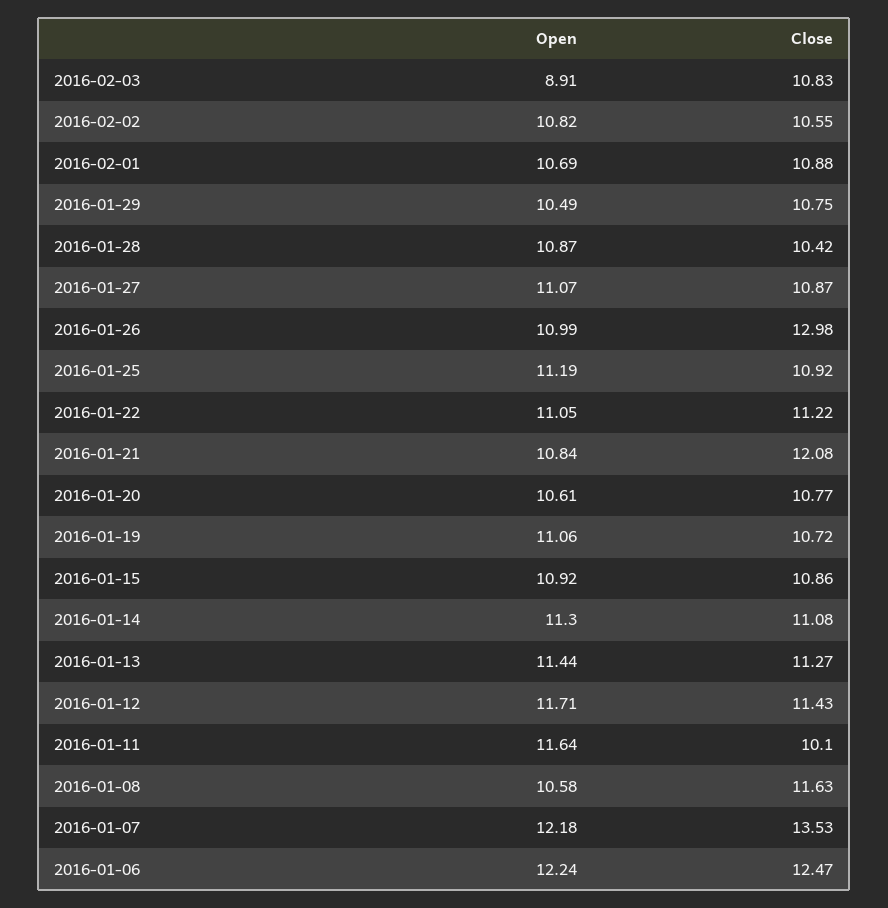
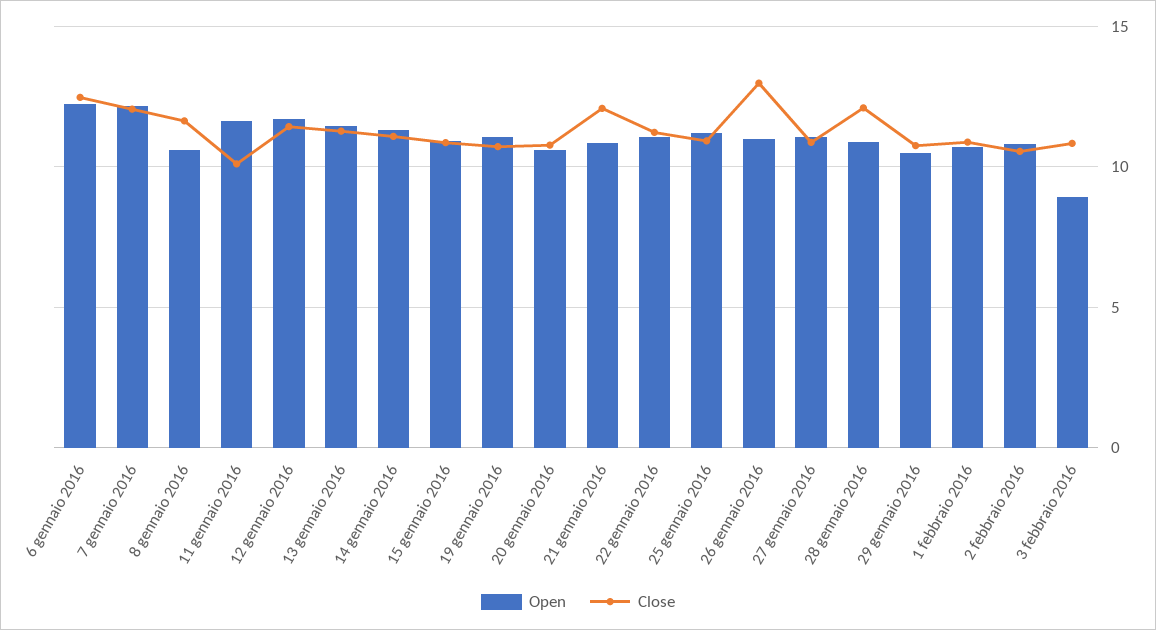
Close, 2016-01-28: 10.42 -> 12
Close, 2016-01-07: 13.53 -> 12

